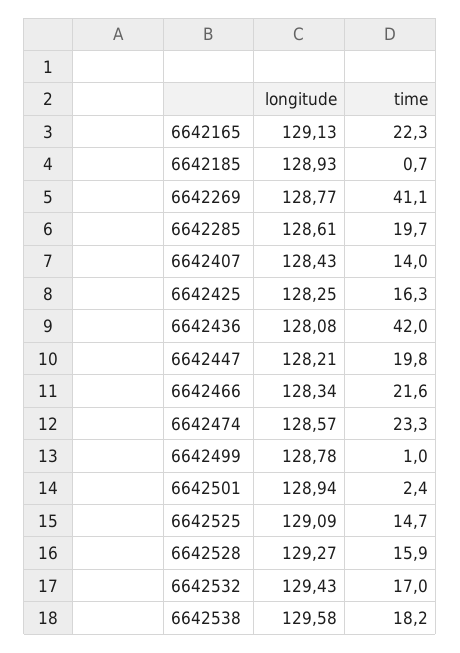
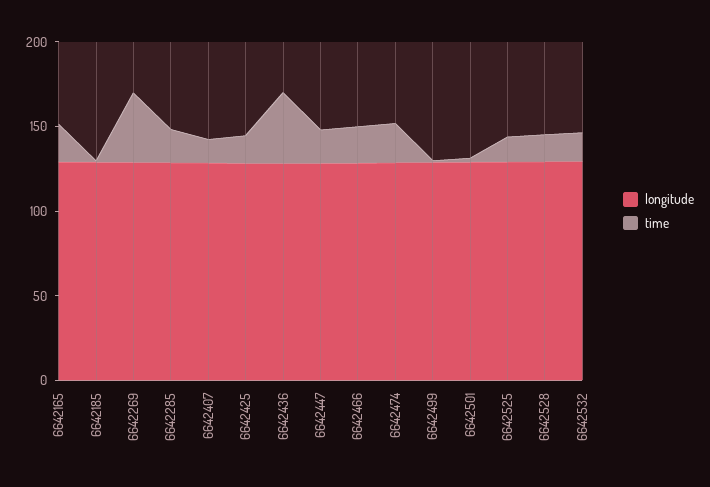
longitude, 6642538: 129.58 -> none
time, 6642538: 18.2 -> none

